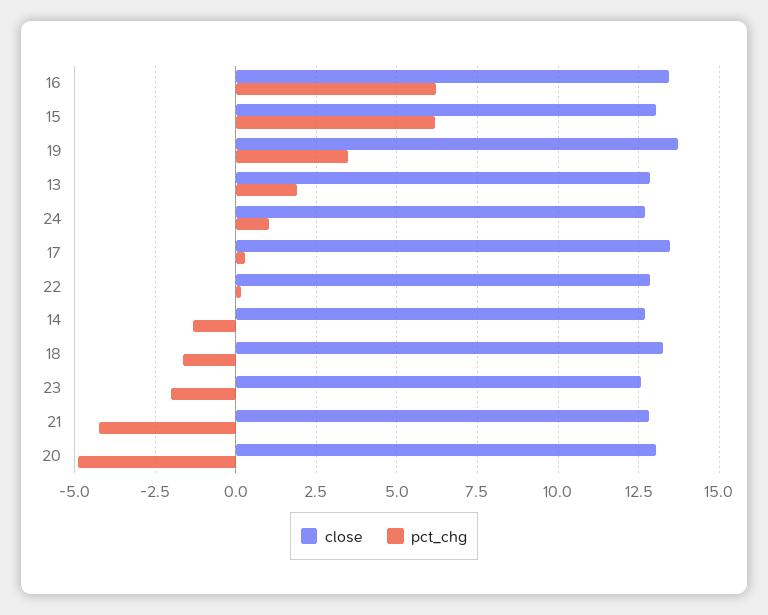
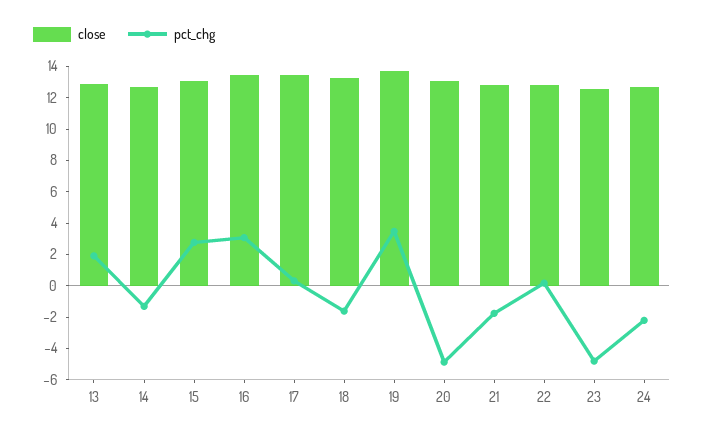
pct_chg, 16: 6.25 -> 3
pct_chg, 15: 6.25 -> 3
pct_chg, 24: 1 -> -2
pct_chg, 23: -2 -> -5
pct_chg, 21: -4.25 -> -2

